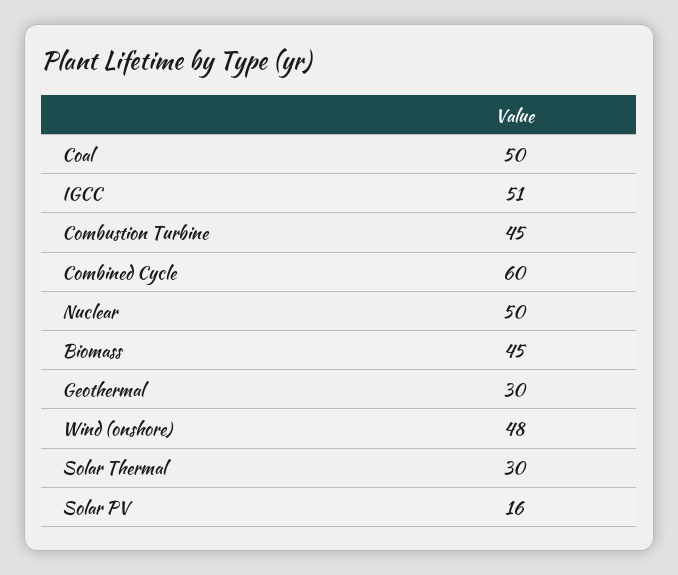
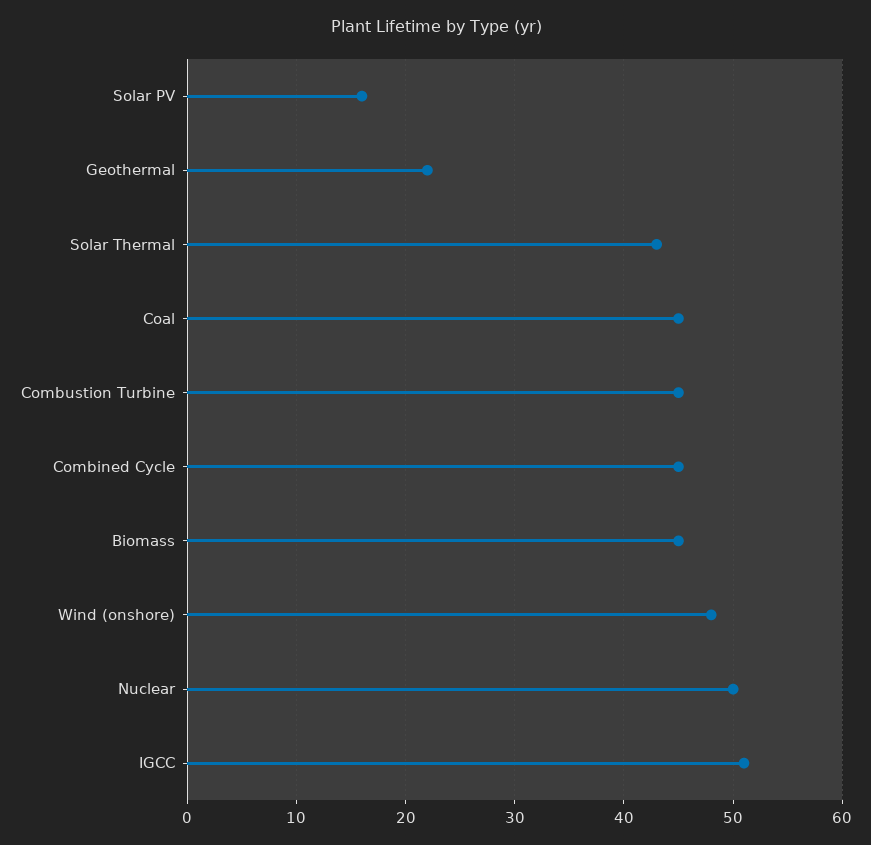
Coal: 50 -> 45
Combined Cycle: 60 -> 45
Geothermal: 30 -> 22
Solar Thermal: 30 -> 43

